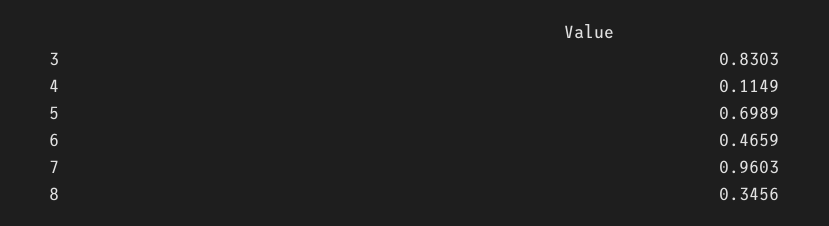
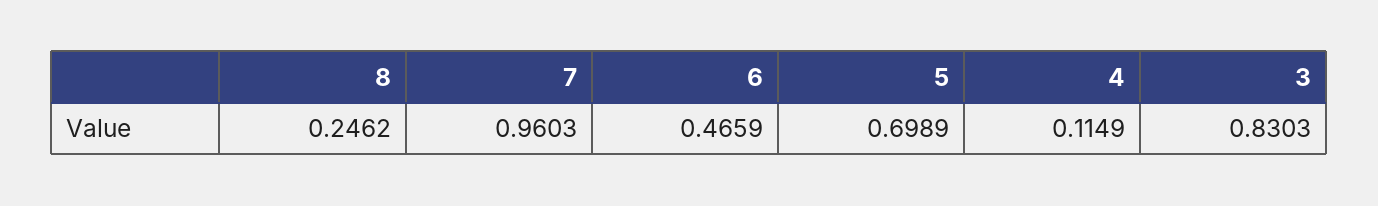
8: 0.3456 -> 0.2462

